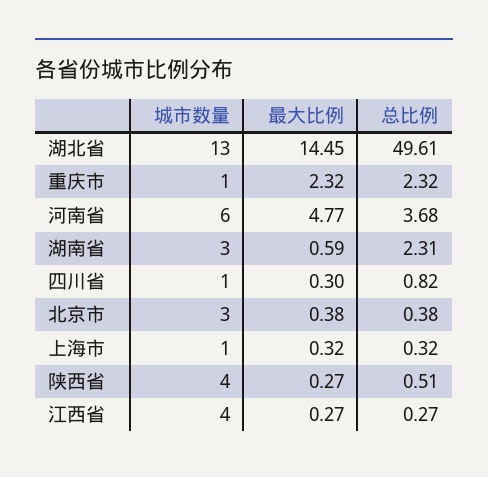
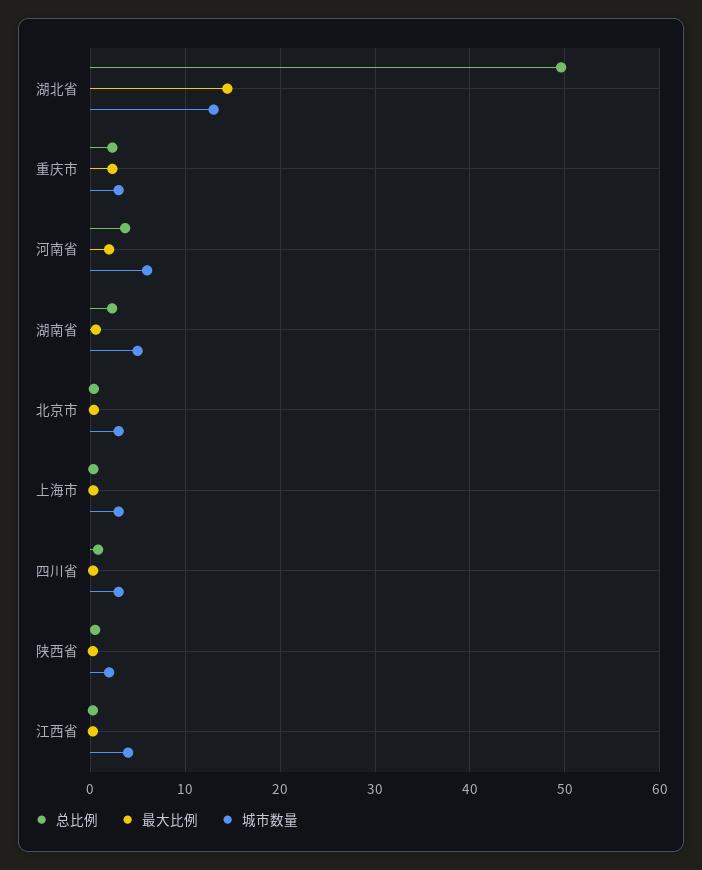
城市数量, 重庆市: 1 -> 3
最大比例, 河南省: 4.77 -> 2
城市数量, 湖南省: 3 -> 5
城市数量, 四川省: 1 -> 3
城市数量, 上海市: 1 -> 3
城市数量, 陕西省: 4 -> 2

